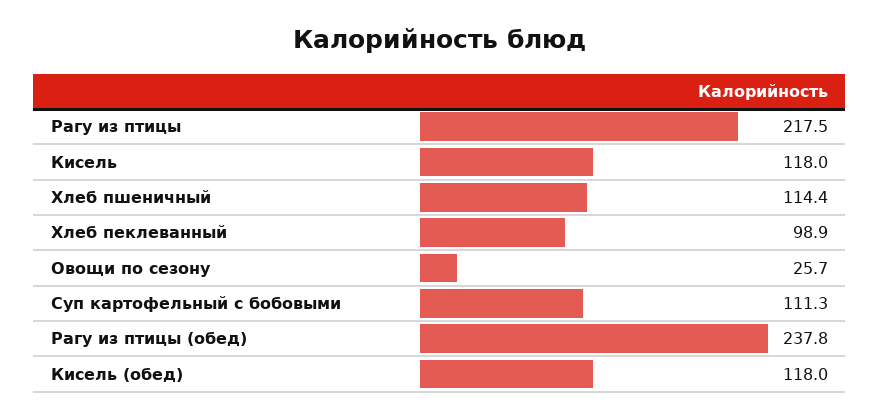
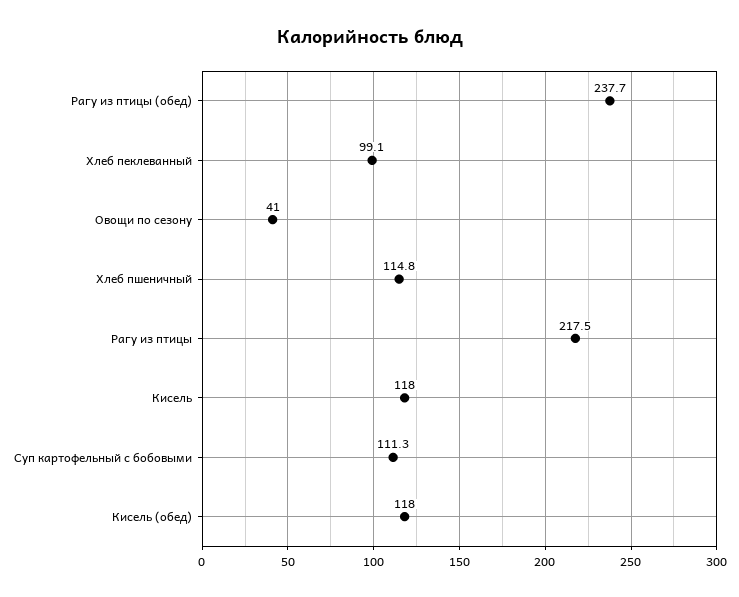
Хлеб пшеничный: 114.4 -> 114.8
Хлеб пеклеванный: 98.9 -> 99.1
Овощи по сезону: 25.7 -> 41
Рагу из птицы (обед): 237.8 -> 237.7

